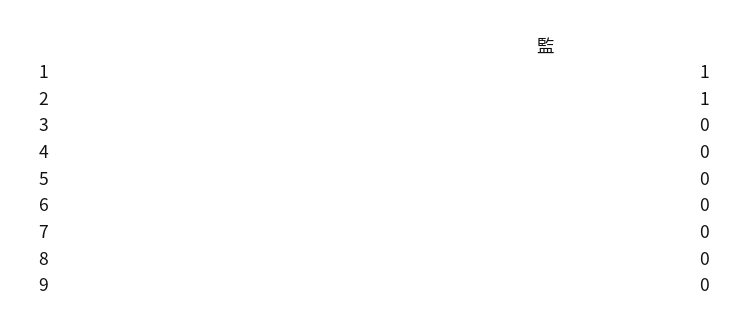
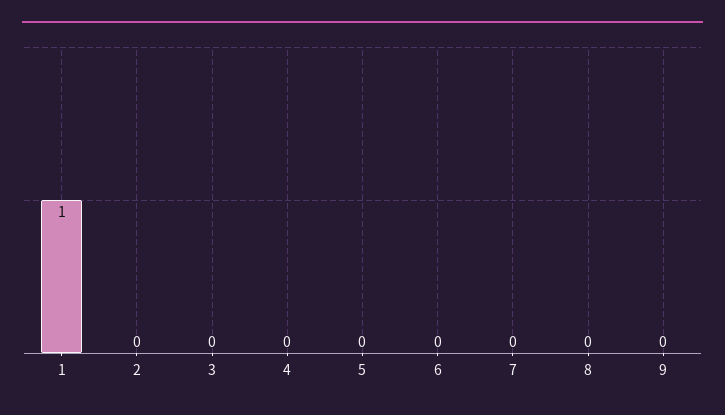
2: 1 -> 0

